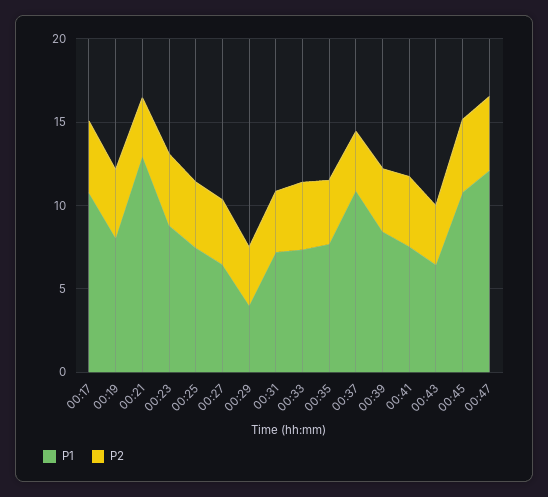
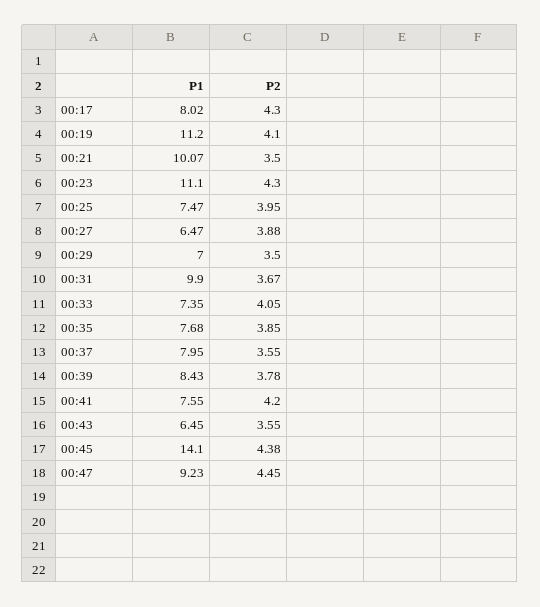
P1, 00:17: 11 -> 8.02
P1, 00:19: 8 -> 11.2
P1, 00:21: 13 -> 10.07
P1, 00:23: 9 -> 11.1
P1, 00:29: 4 -> 7
P1, 00:31: 7 -> 9.9
P1, 00:37: 11 -> 7.95
P1, 00:45: 11 -> 14.1
P1, 00:47: 12 -> 9.23

